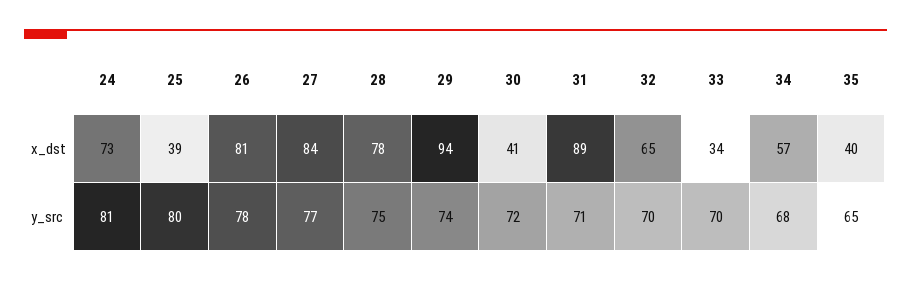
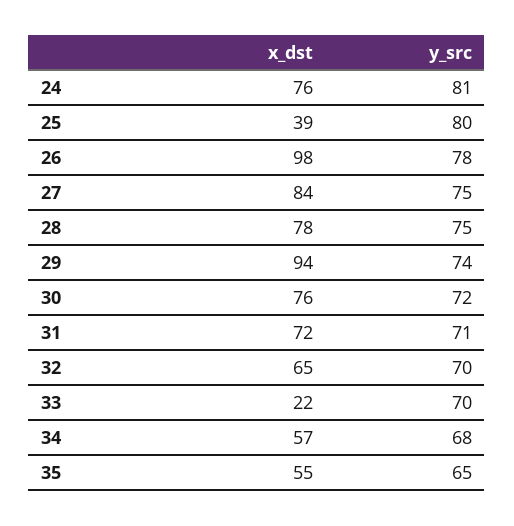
24, x_dst: 73 -> 76
26, x_dst: 81 -> 98
30, x_dst: 41 -> 76
31, x_dst: 89 -> 72
33, x_dst: 34 -> 22
35, x_dst: 40 -> 55
27, y_src: 77 -> 75

